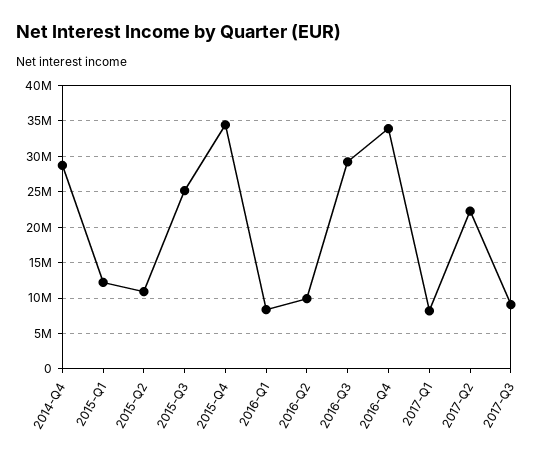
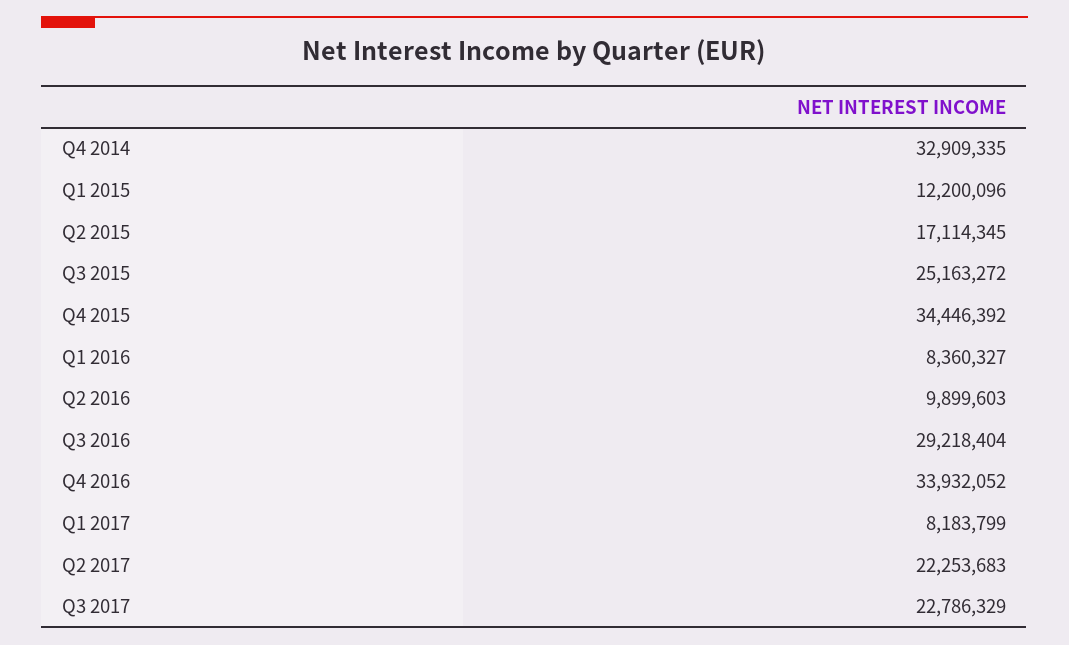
2014-Q4: 29000000 -> 32909335
2015-Q2: 11000000 -> 17114345
2017-Q3: 9000000 -> 22786329

